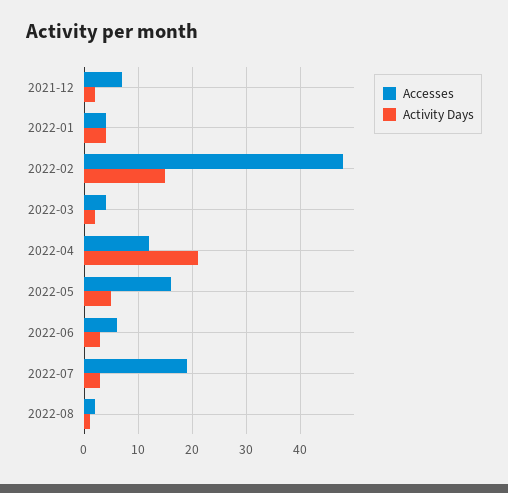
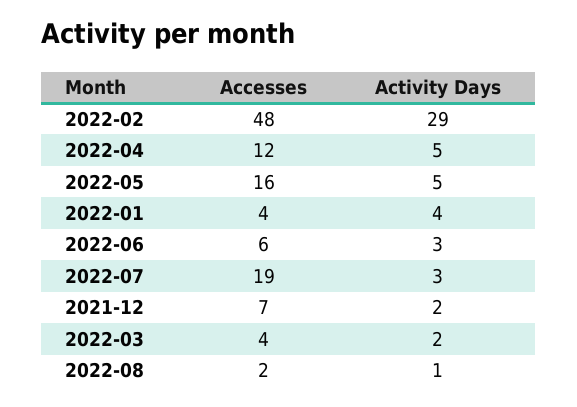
Activity Days, 2022-02: 15 -> 29
Activity Days, 2022-04: 20 -> 5

